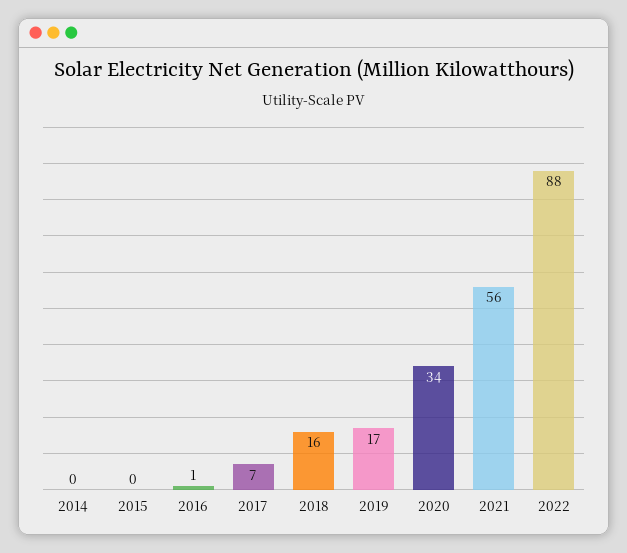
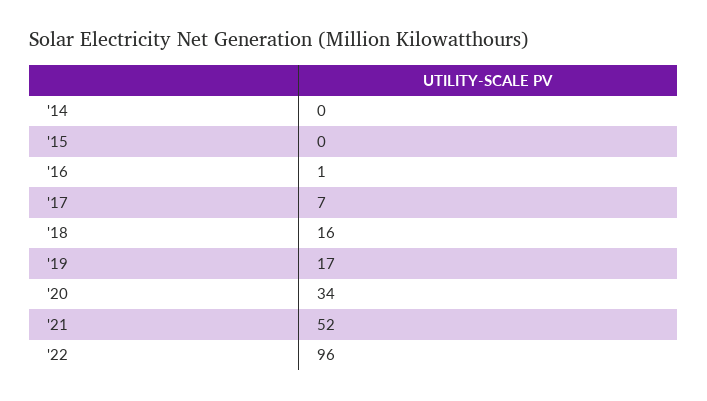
2021: 56 -> 52
2022: 88 -> 96

